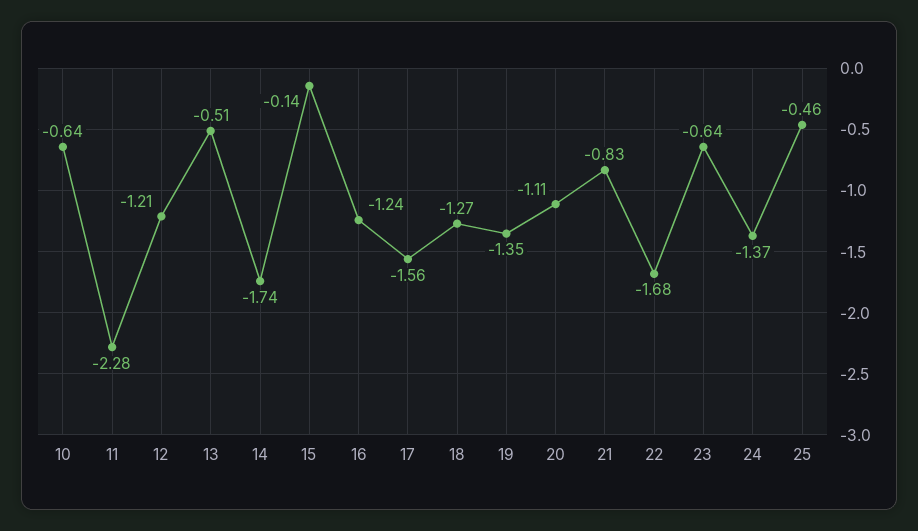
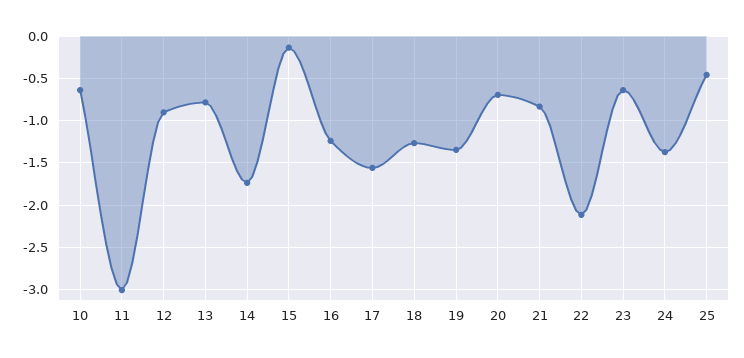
11: -2.28 -> -3
12: -1.21 -> -0.9
13: -0.51 -> -0.8
20: -1.11 -> -0.7
22: -1.68 -> -2.1

